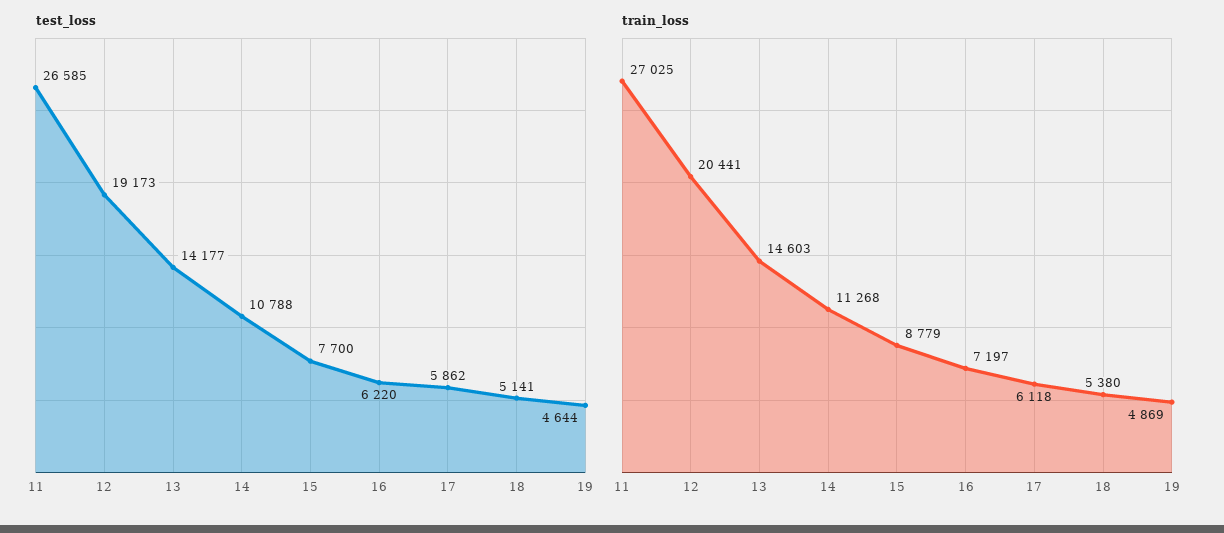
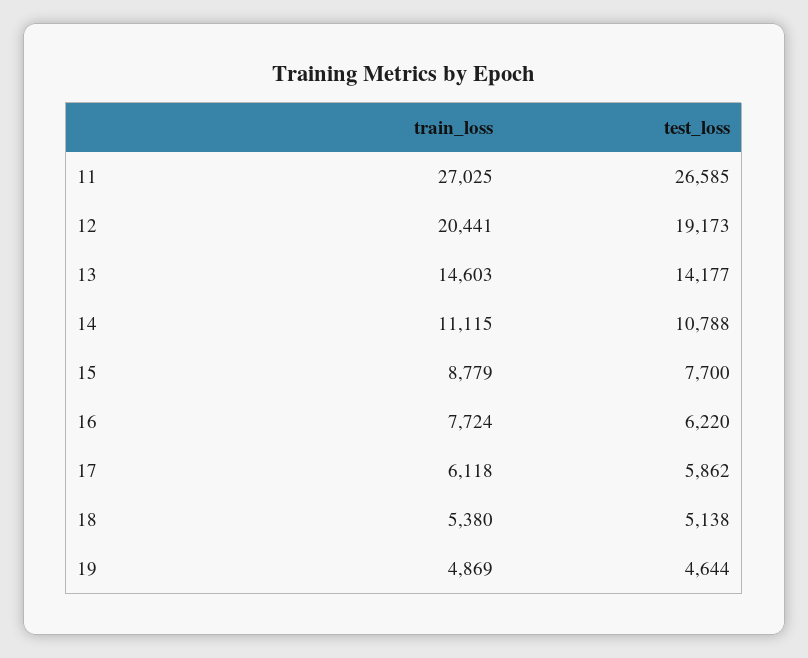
test_loss, 18: 5141 -> 5138
train_loss, 14: 11268 -> 11115
train_loss, 16: 7197 -> 7724

